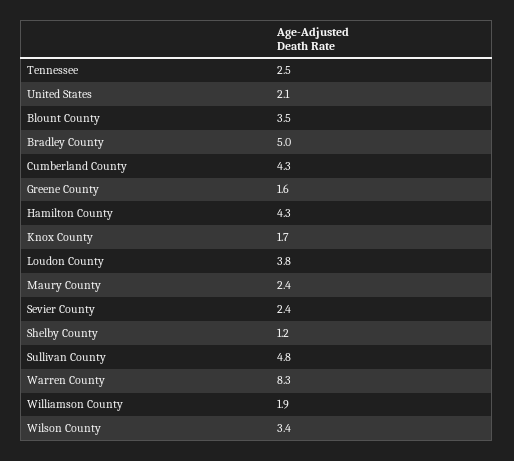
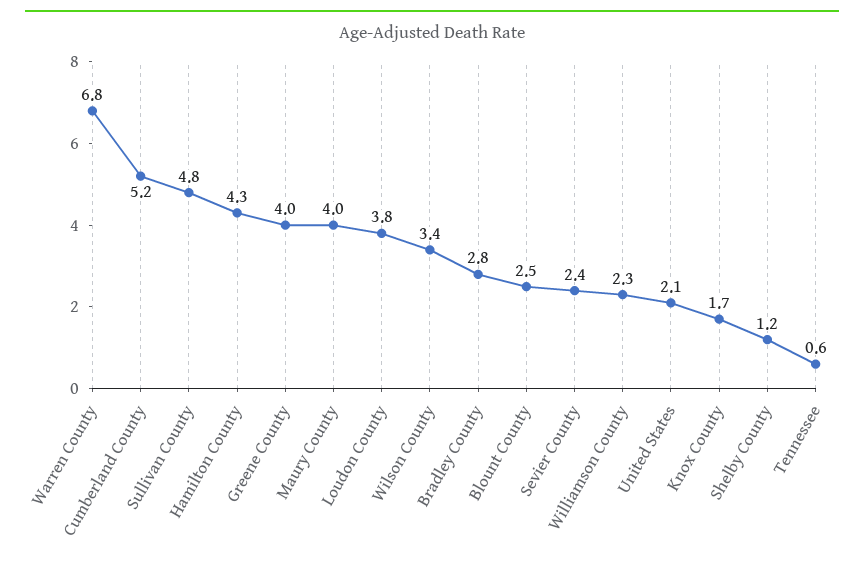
Tennessee: 2.5 -> 0.6
Blount County: 3.5 -> 2.5
Bradley County: 5 -> 2.8
Cumberland County: 4.3 -> 5.2
Greene County: 1.6 -> 4
Maury County: 2.4 -> 4
Warren County: 8.3 -> 6.8
Williamson County: 1.9 -> 2.3

